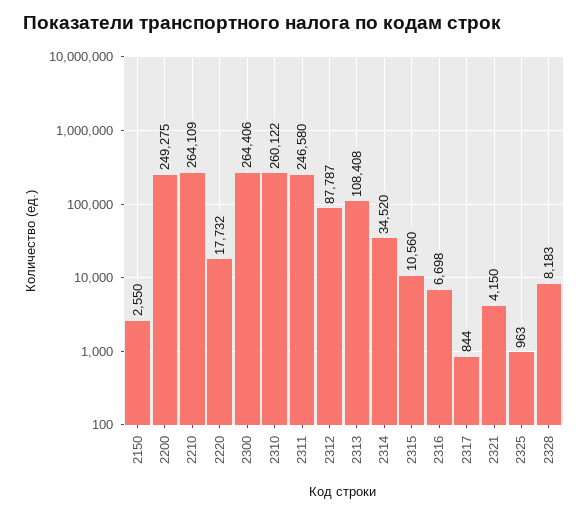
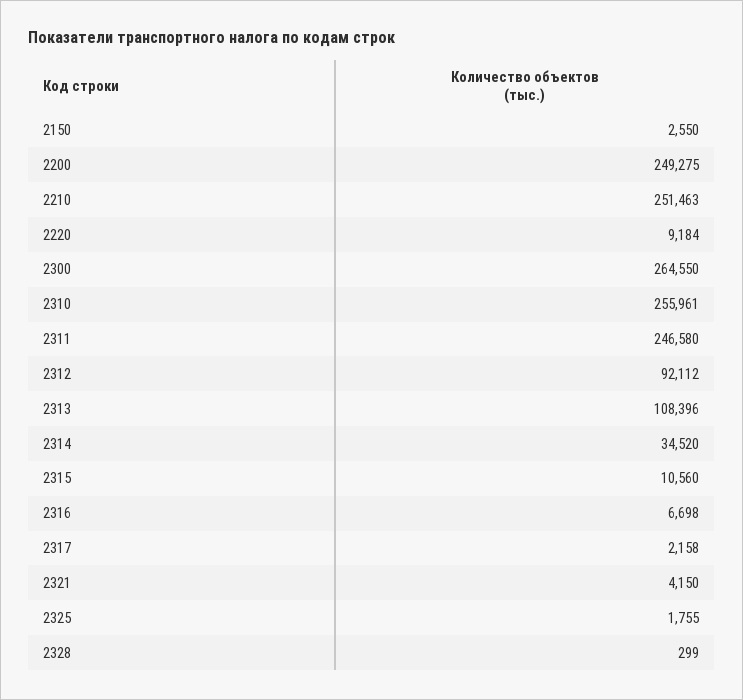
2210: 264109 -> 251463
2220: 17732 -> 9184
2300: 264406 -> 264550
2310: 260122 -> 255961
2312: 87787 -> 92112
2313: 108408 -> 108396
2317: 844 -> 2158
2325: 963 -> 1755
2328: 8183 -> 299

